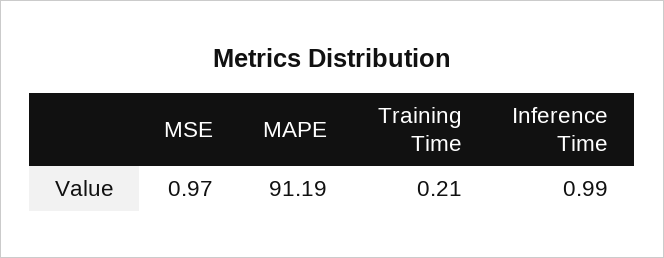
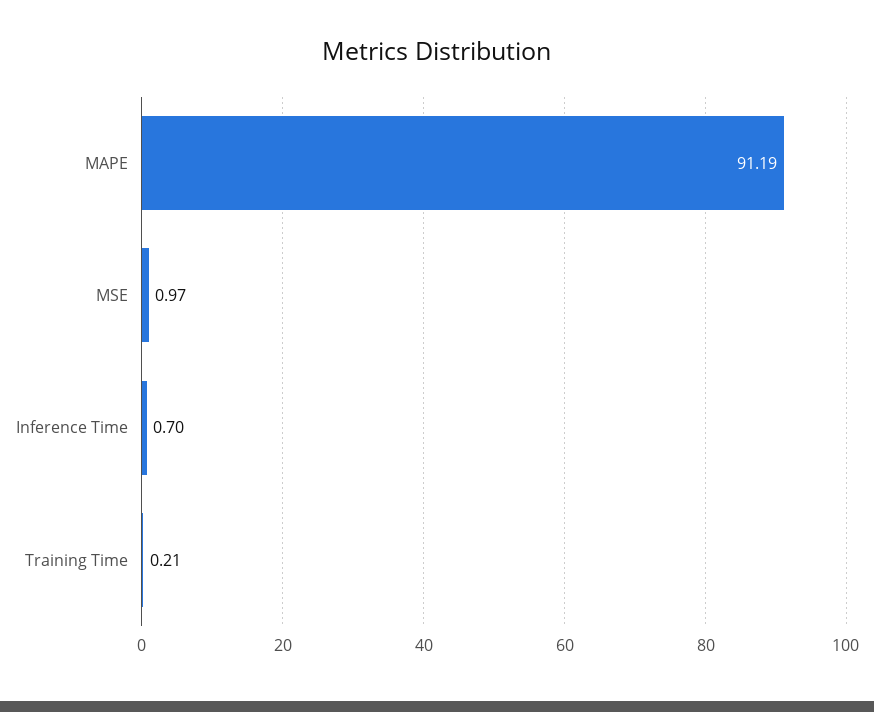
Inference Time: 0.99 -> 0.7

